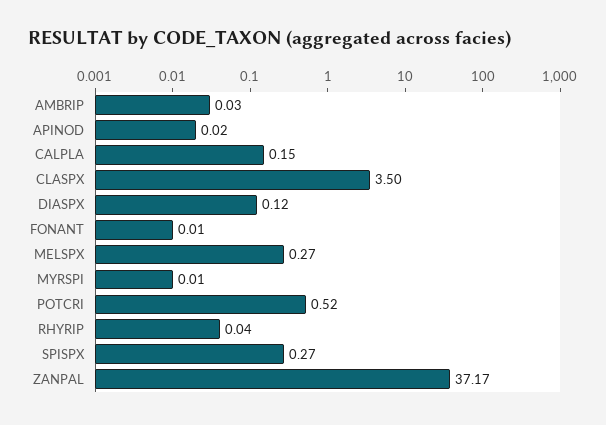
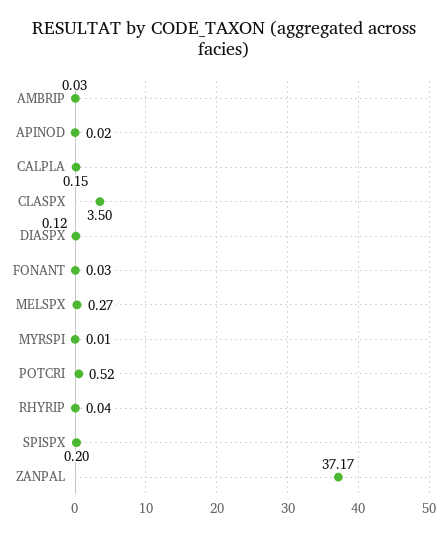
FONANT: 0.01 -> 0.03
SPISPX: 0.27 -> 0.2

